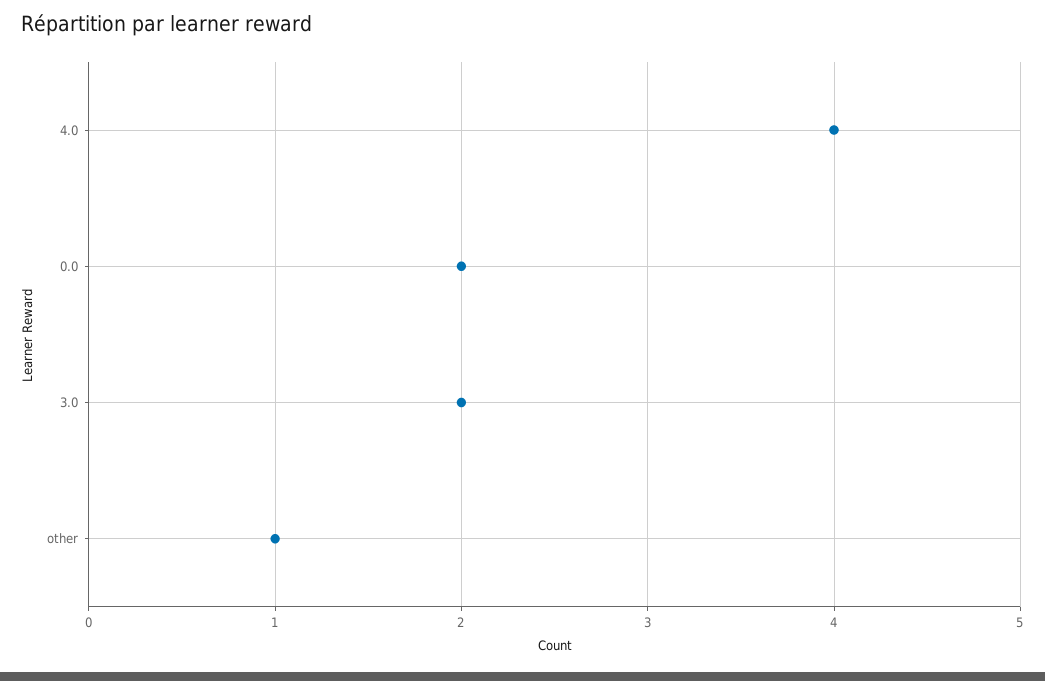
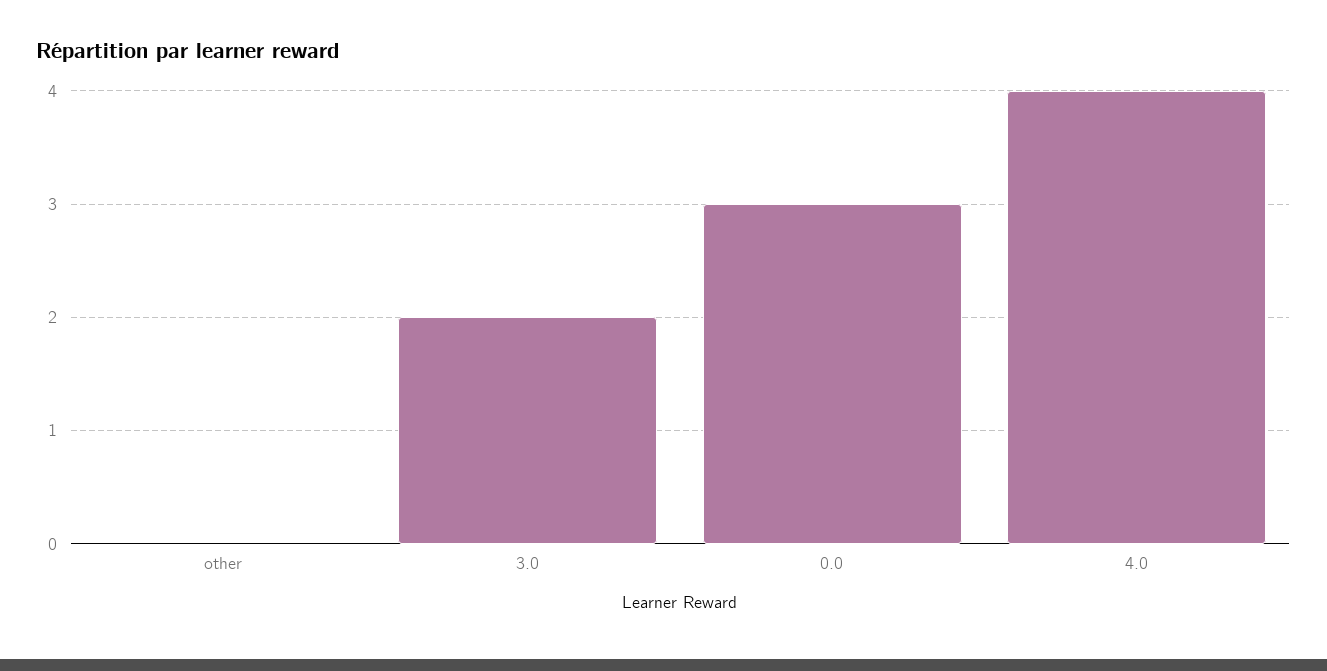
0.0: 2 -> 3
other: 1 -> 0

